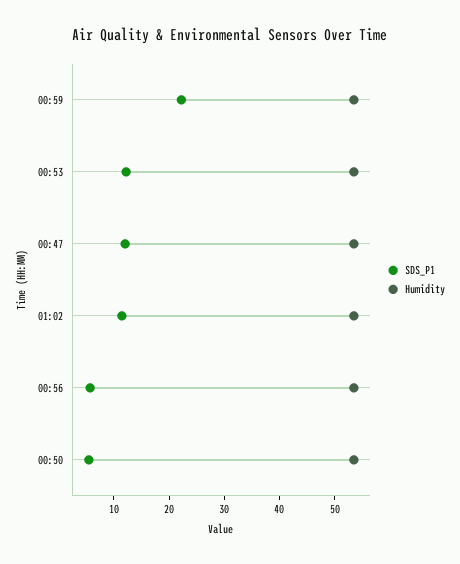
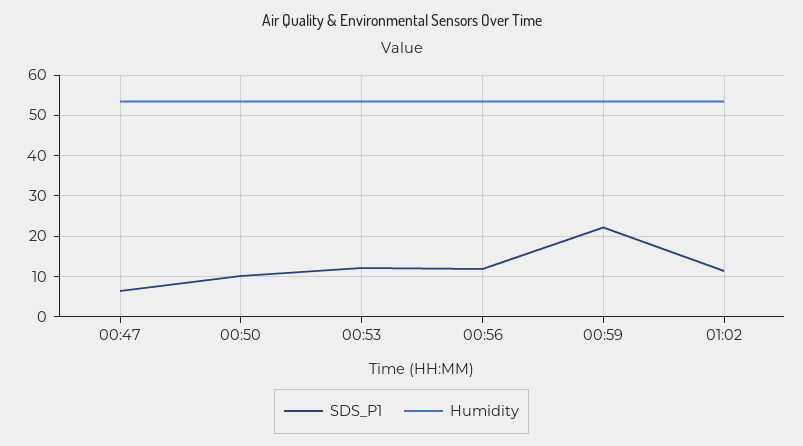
SDS_P1, 00:47: 12 -> 6
SDS_P1, 00:56: 6 -> 12
SDS_P1, 00:50: 6 -> 10

